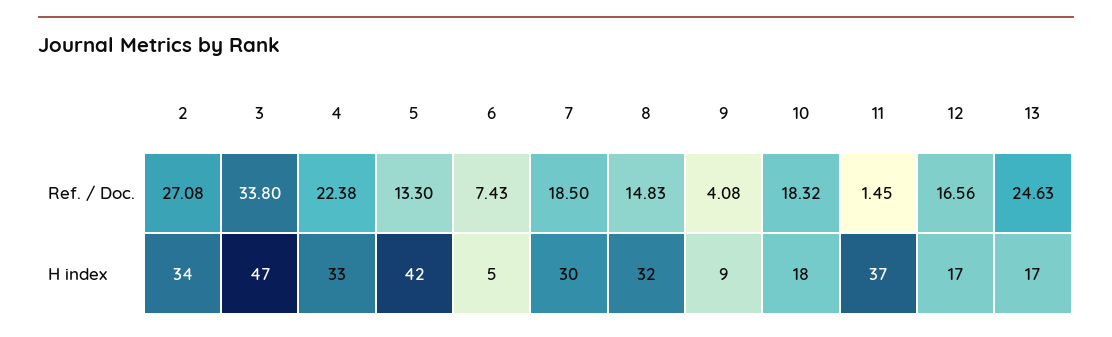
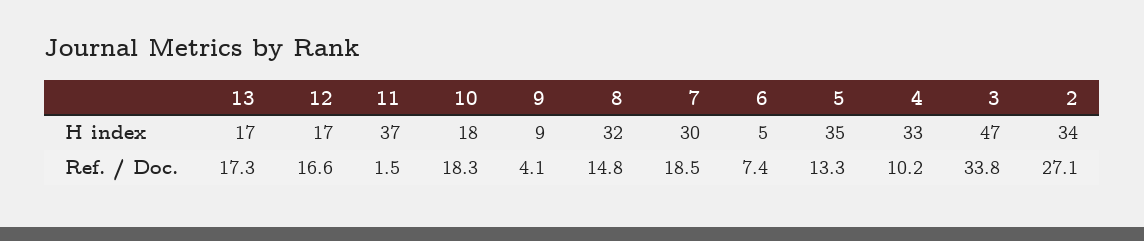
4, Ref. / Doc.: 22.38 -> 10.2
13, Ref. / Doc.: 24.63 -> 17.3
5, H index: 42 -> 35

